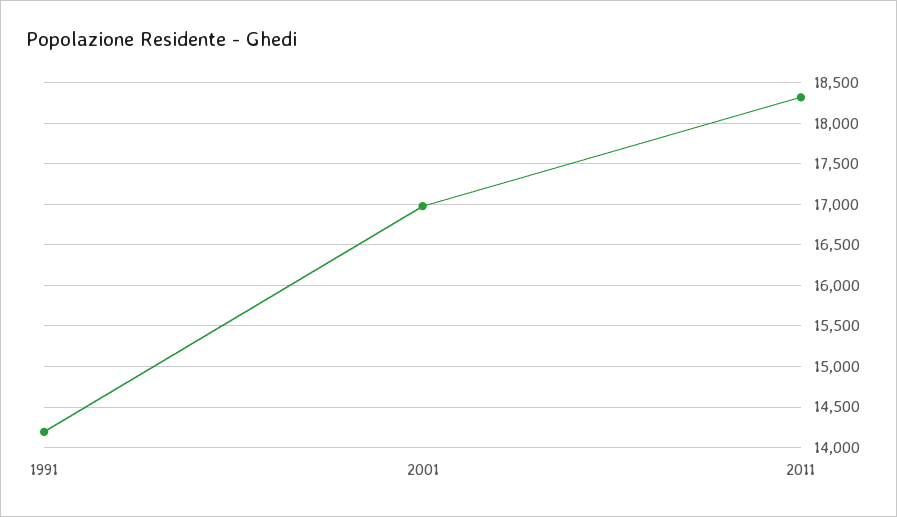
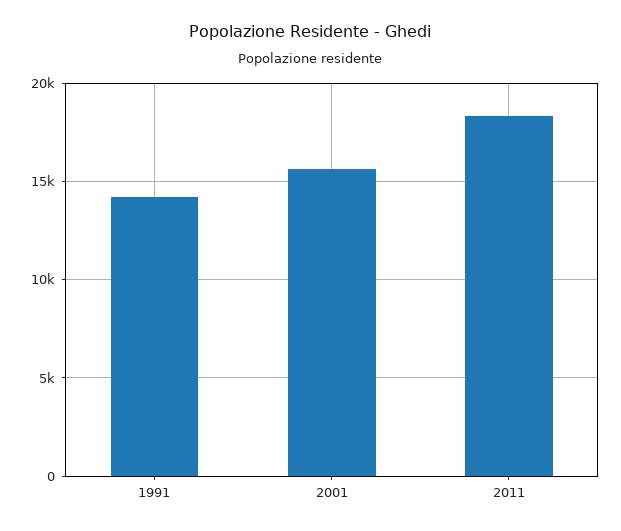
2001: 17000 -> 15500

